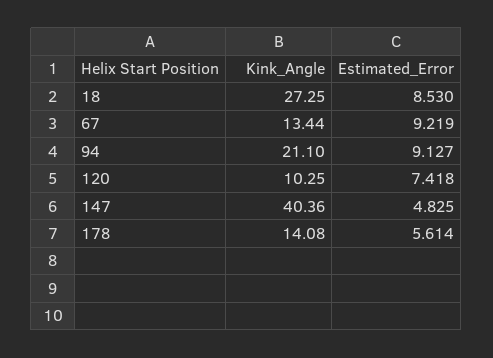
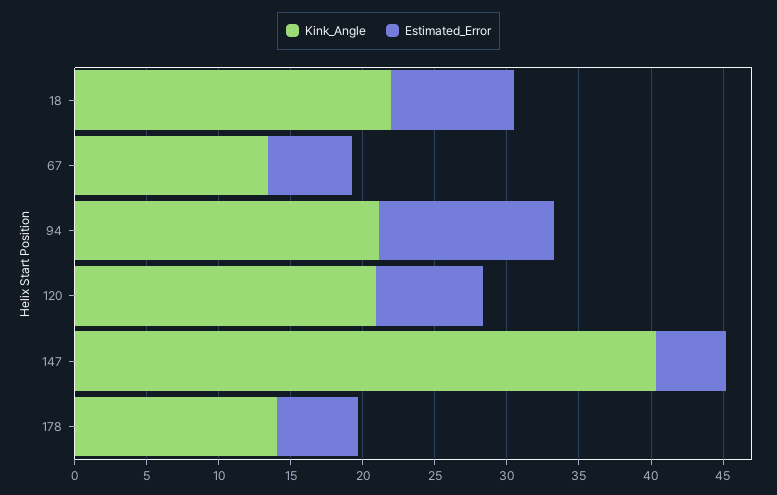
Kink_Angle, 18: 27.25 -> 22
Estimated_Error, 67: 9.219 -> 6
Estimated_Error, 94: 9.127 -> 12
Kink_Angle, 120: 10.25 -> 21

